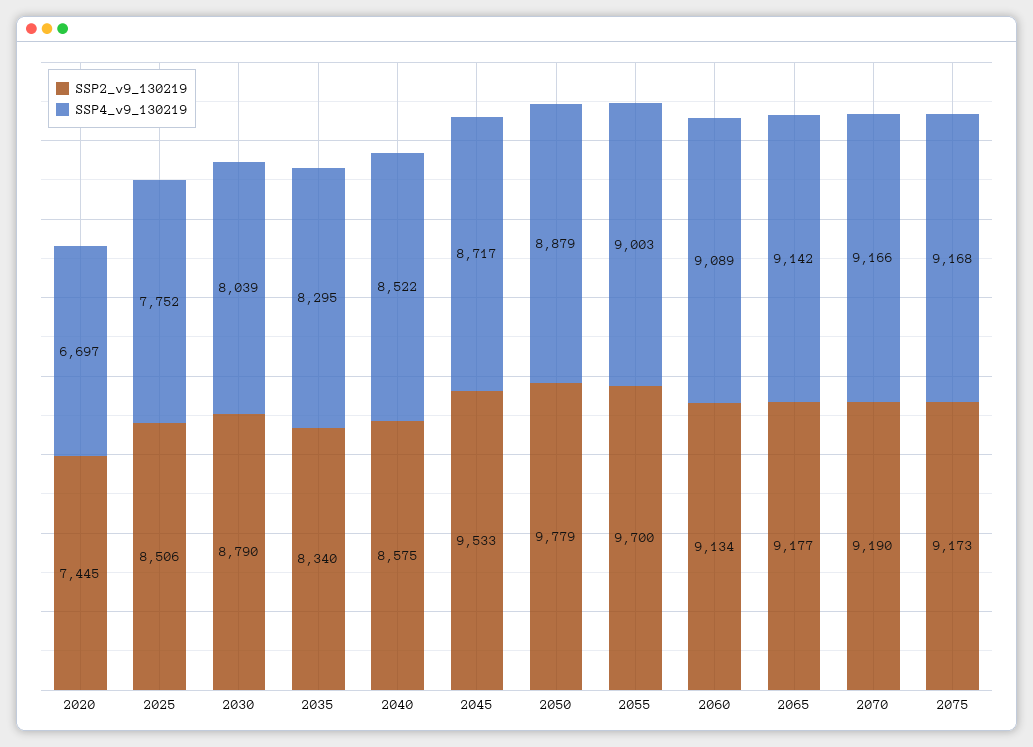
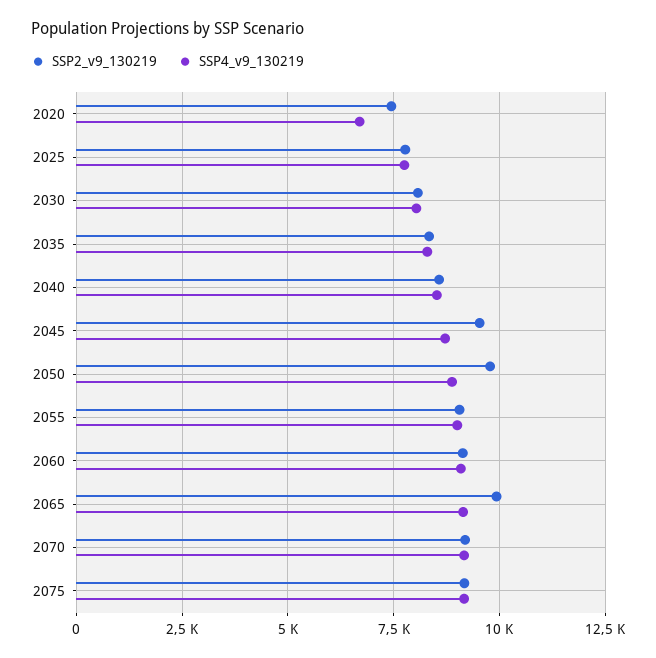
SSP2_v9_130219, 2025: 8506 -> 7750
SSP2_v9_130219, 2030: 8790 -> 8000
SSP2_v9_130219, 2055: 9700 -> 9000
SSP2_v9_130219, 2065: 9177 -> 10000

